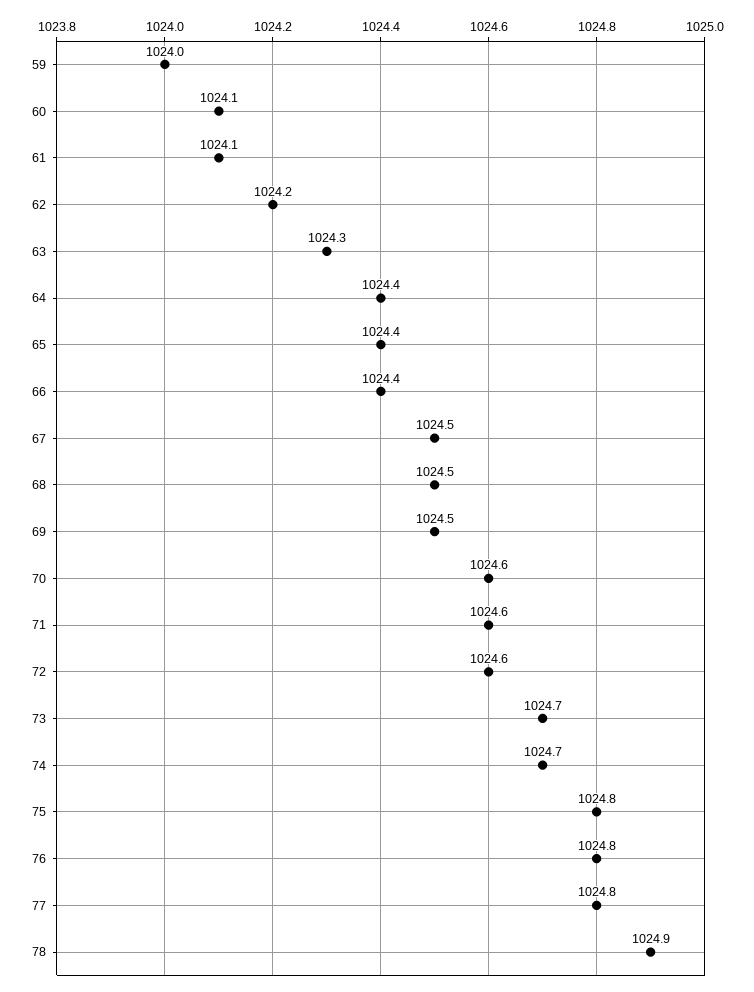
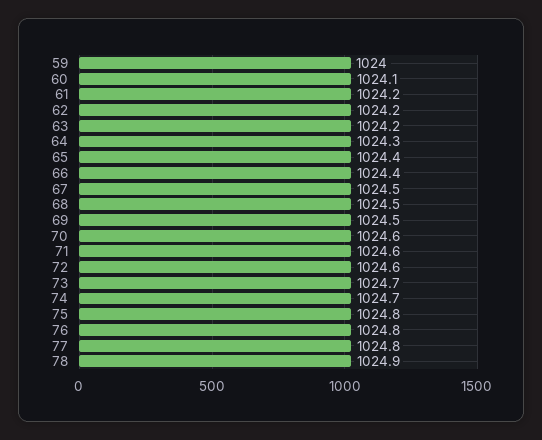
61: 1024.1 -> 1024.2
63: 1024.3 -> 1024.2
64: 1024.4 -> 1024.3

